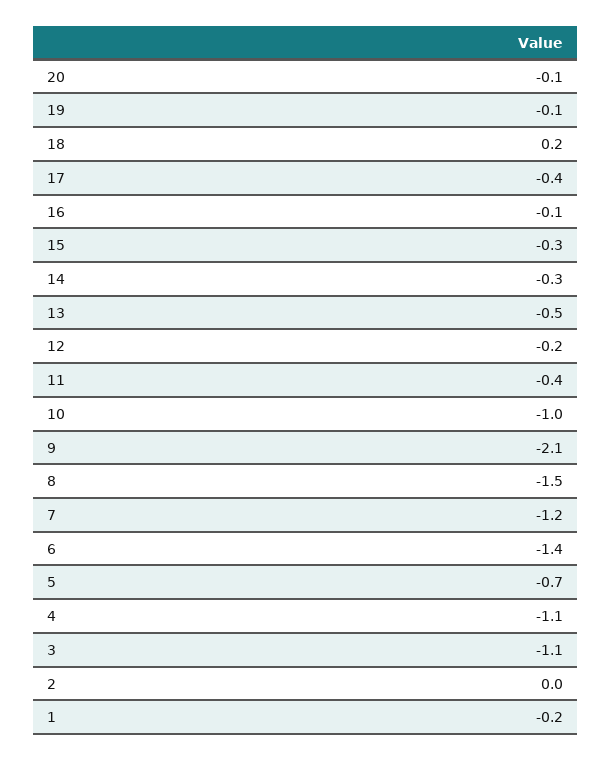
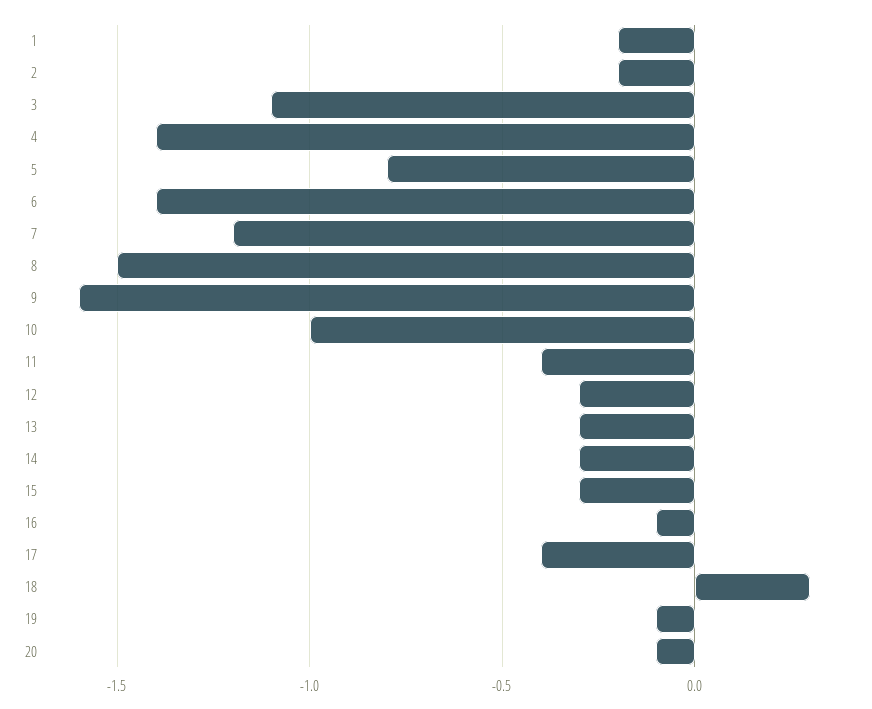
18: 0.2 -> 0.3
13: -0.5 -> -0.3
12: -0.2 -> -0.3
9: -2.1 -> -1.6
5: -0.7 -> -0.8
4: -1.1 -> -1.4
2: 0 -> -0.2

